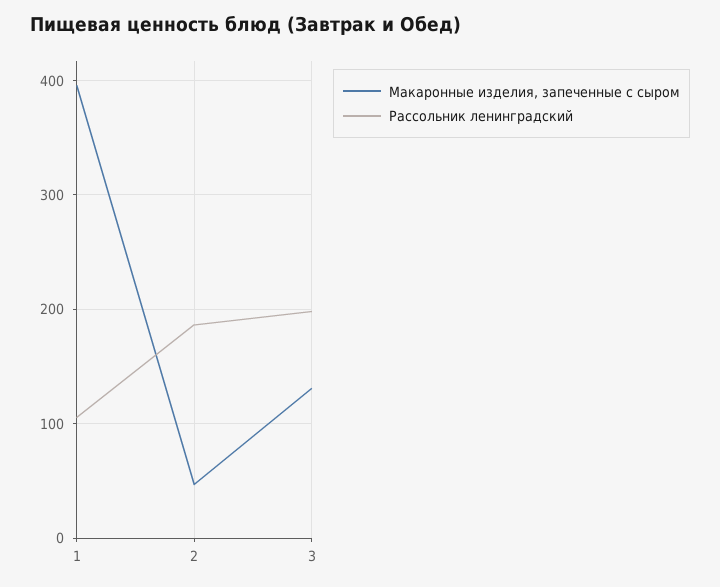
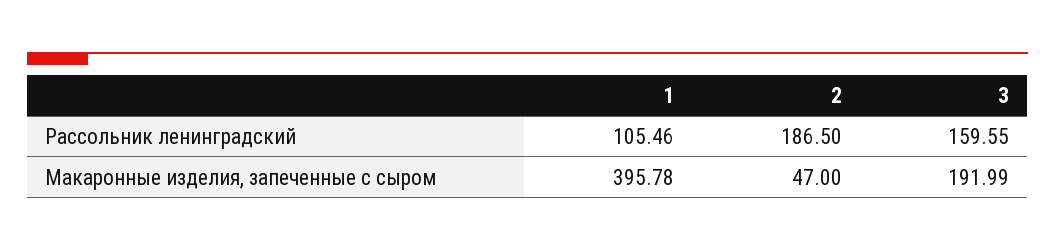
Макаронные изделия, запеченные с сыром, 3: 130 -> 191.99
Рассольник ленинградский, 3: 200 -> 159.55

